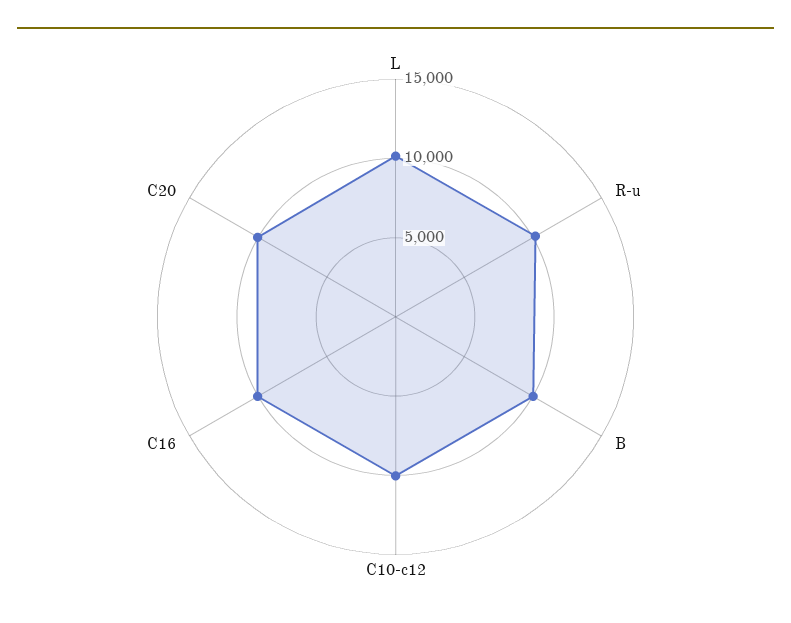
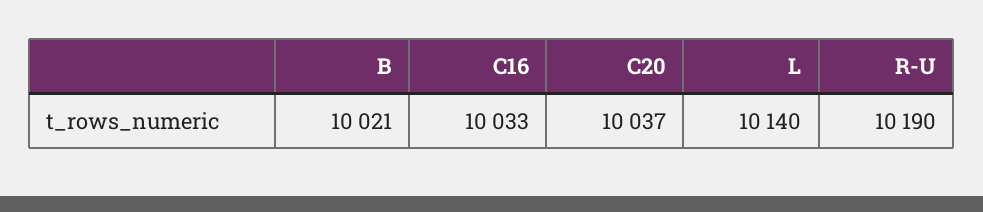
C10-c12: 10000 -> none

